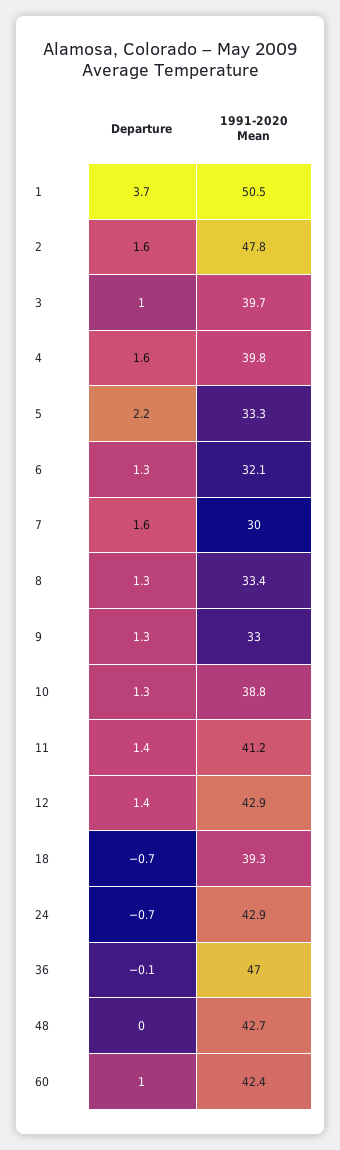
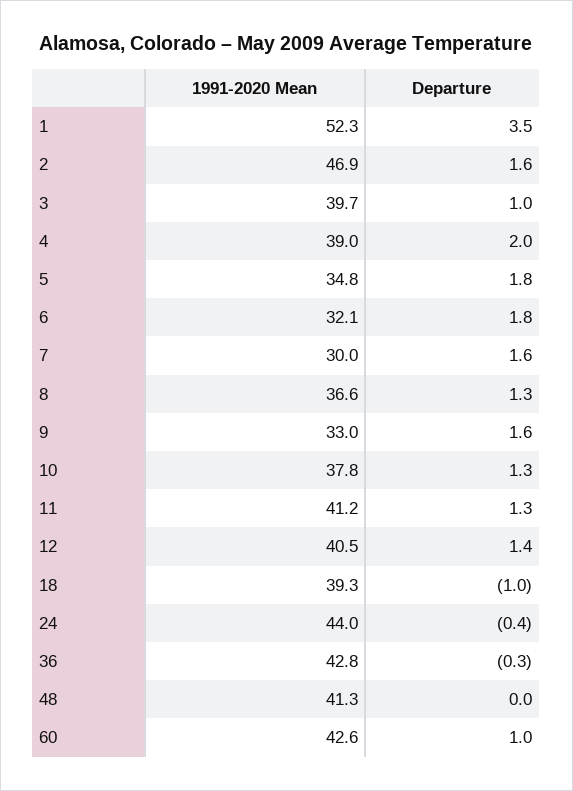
Departure, 1: 3.7 -> 3.5
1991-2020 Mean, 1: 50.5 -> 52.3
1991-2020 Mean, 2: 47.8 -> 46.9
Departure, 4: 1.6 -> 2
1991-2020 Mean, 4: 39.8 -> 39
Departure, 5: 2.2 -> 1.8
1991-2020 Mean, 5: 33.3 -> 34.8
Departure, 6: 1.3 -> 1.8
1991-2020 Mean, 8: 33.4 -> 36.6
Departure, 9: 1.3 -> 1.6
1991-2020 Mean, 10: 38.8 -> 37.8
Departure, 11: 1.4 -> 1.3
1991-2020 Mean, 12: 42.9 -> 40.5
Departure, 18: -0.7 -> -1
Departure, 24: -0.7 -> -0.4
1991-2020 Mean, 24: 42.9 -> 44
Departure, 36: -0.1 -> -0.3
1991-2020 Mean, 36: 47 -> 42.8
1991-2020 Mean, 48: 42.7 -> 41.3
1991-2020 Mean, 60: 42.4 -> 42.6

